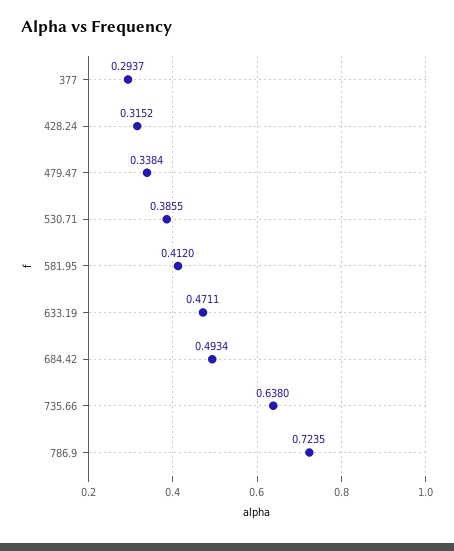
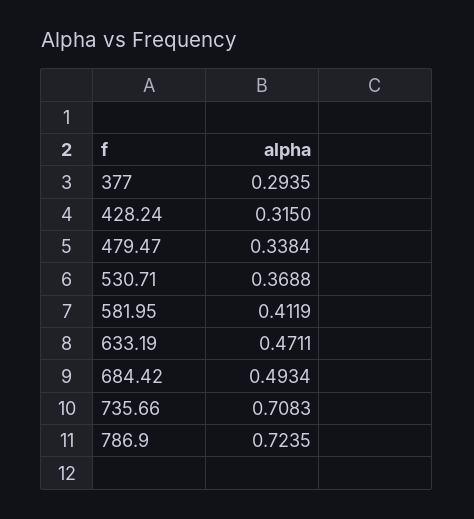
377: 0.2937 -> 0.2935
428.24: 0.3152 -> 0.315
530.71: 0.3855 -> 0.3688
581.95: 0.412 -> 0.4119
735.66: 0.638 -> 0.7083

